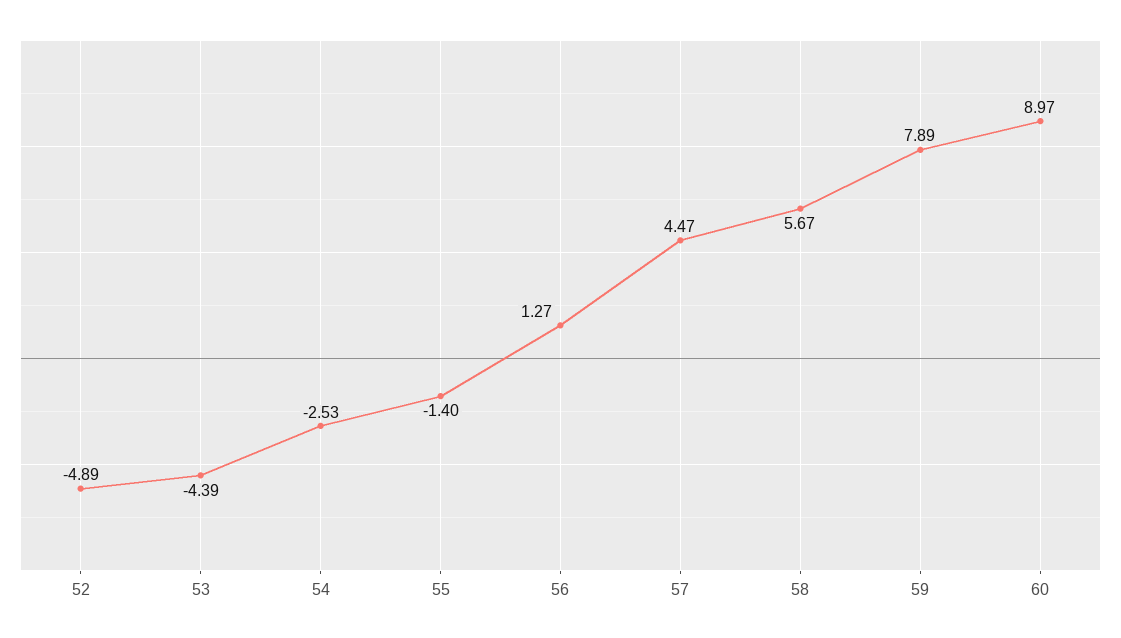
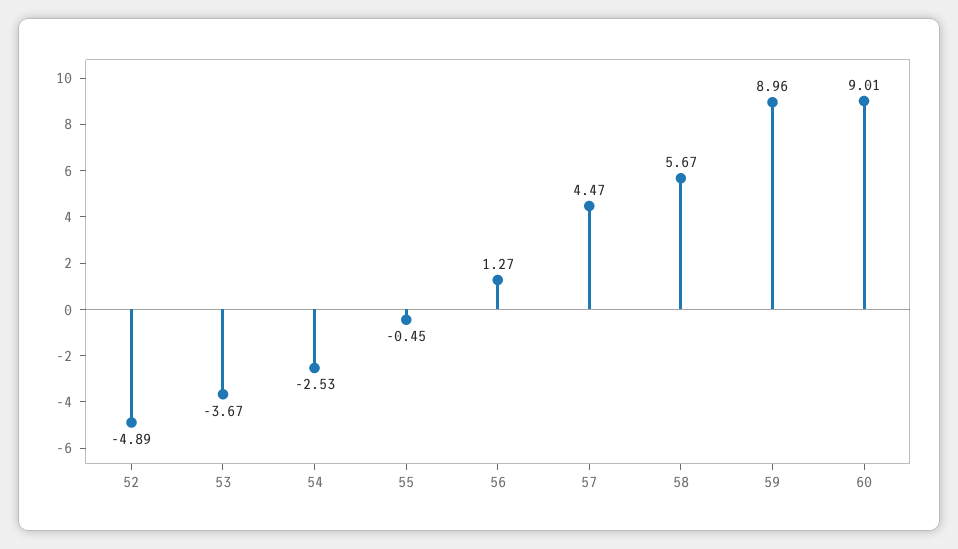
53: -4.39 -> -3.67
55: -1.4 -> -0.45
59: 7.89 -> 8.96
60: 8.97 -> 9.01

